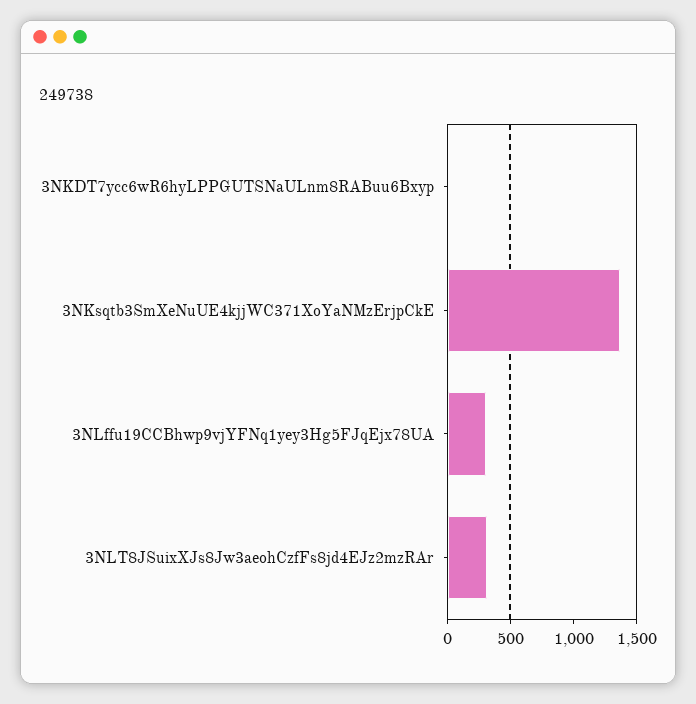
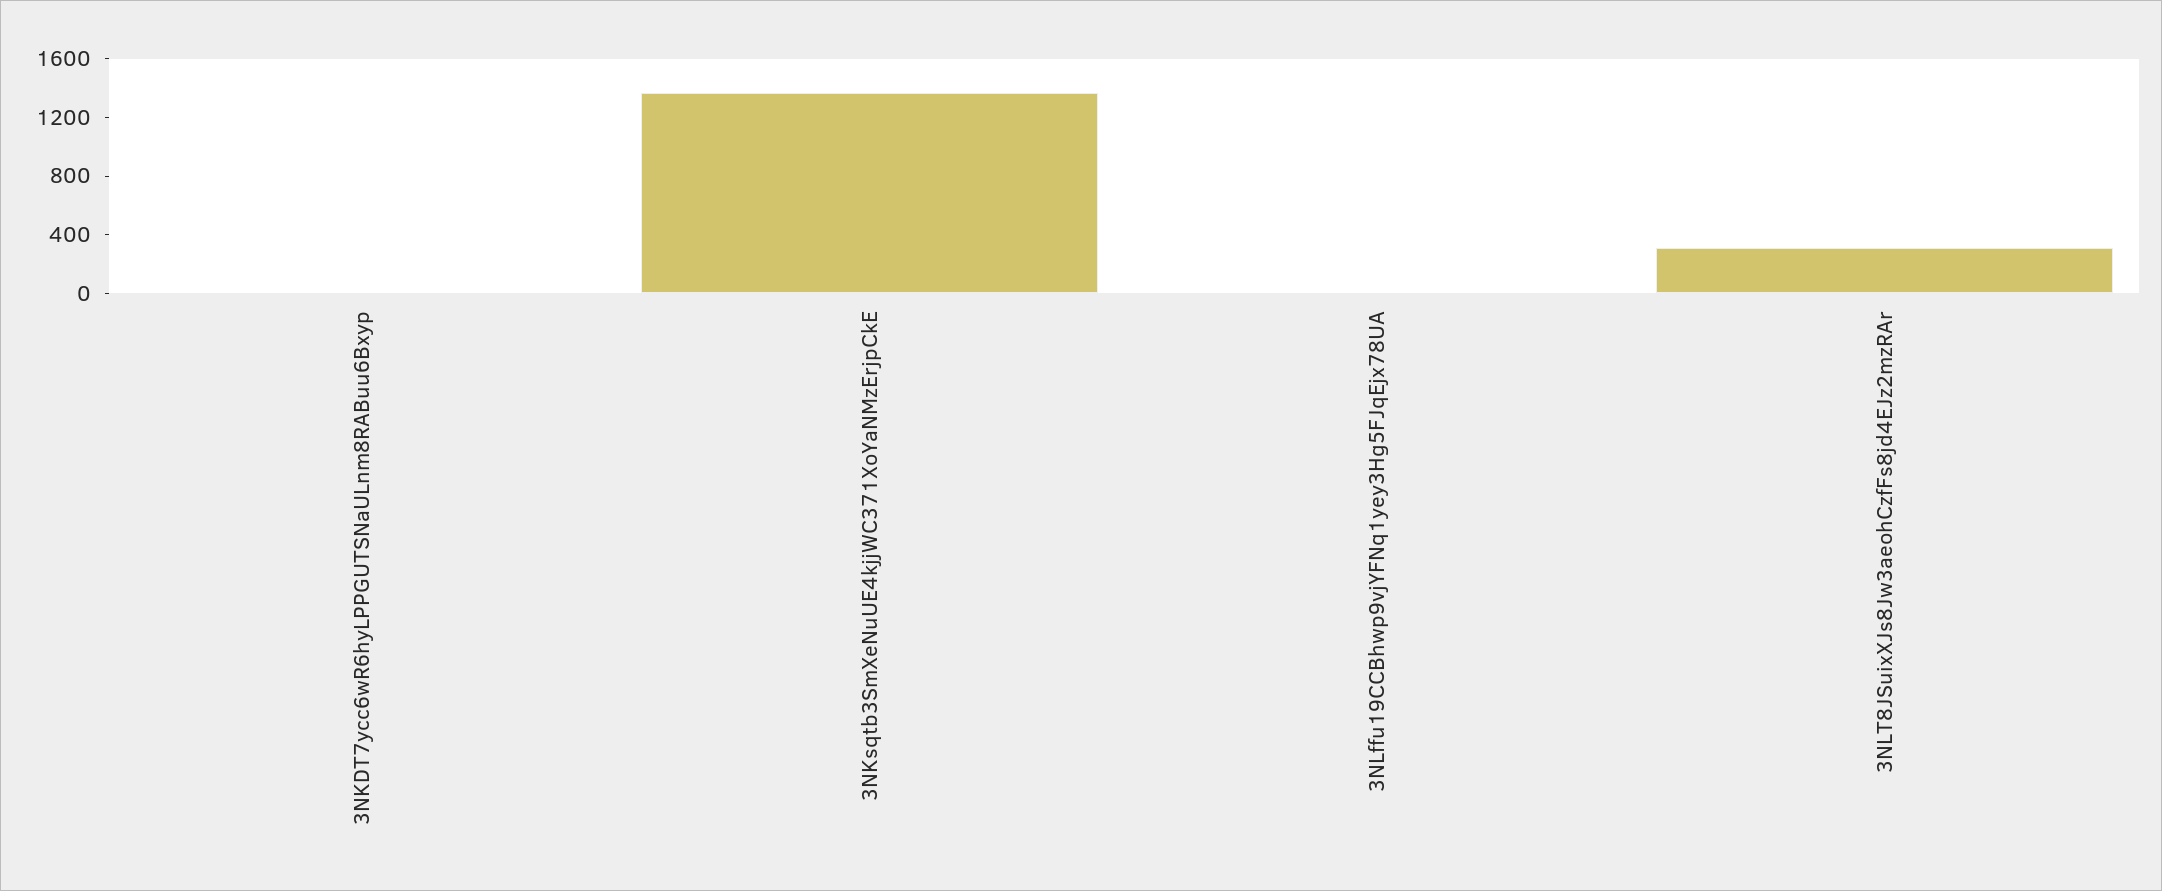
3NLffu19CCBhwp9vjYFNq1yey3Hg5FJqEjx78UA: 300 -> 0

